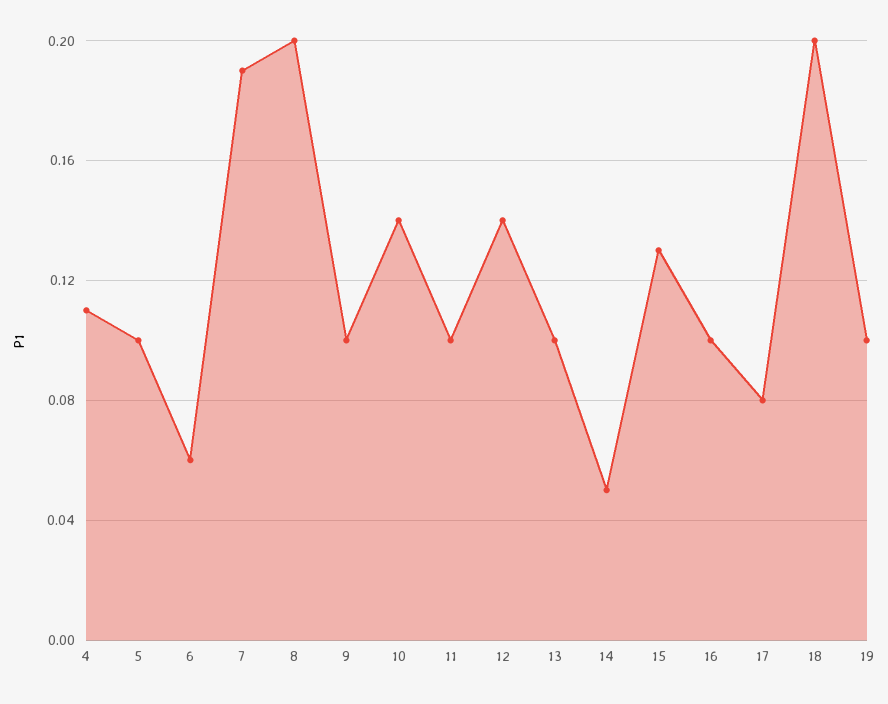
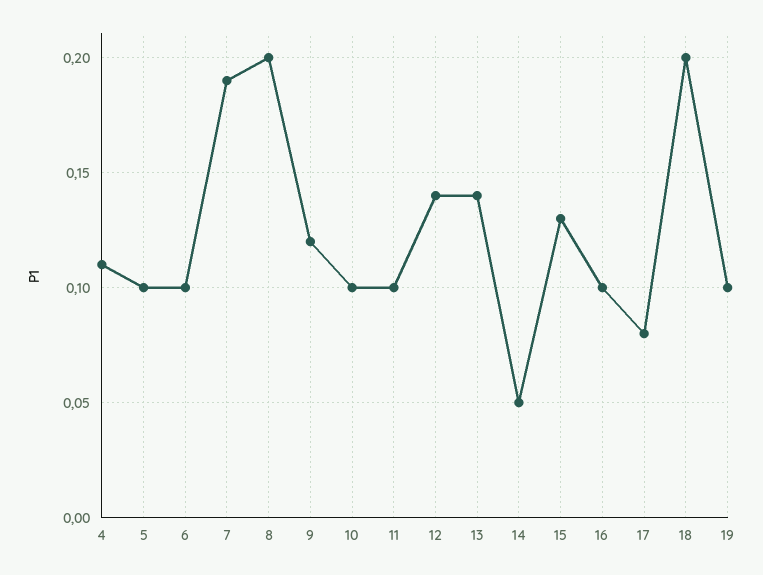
6: 0.06 -> 0.1
9: 0.1 -> 0.12
10: 0.14 -> 0.1
13: 0.1 -> 0.14

